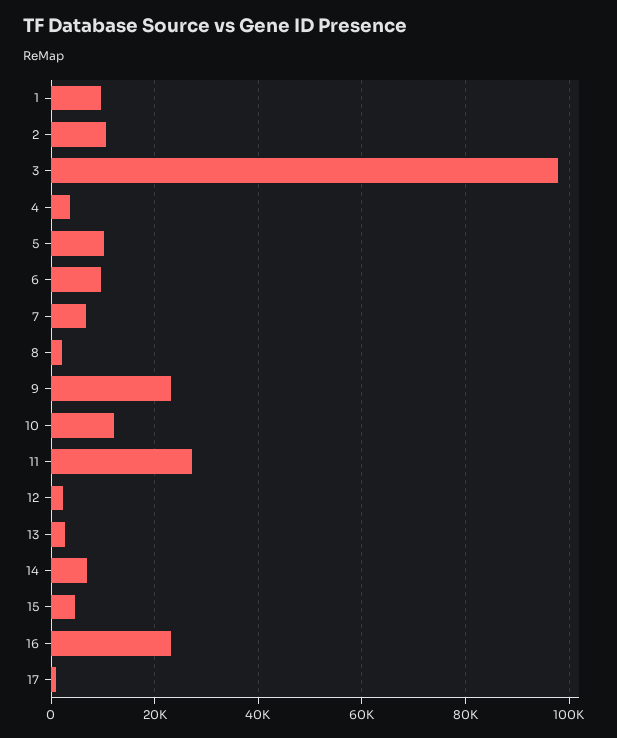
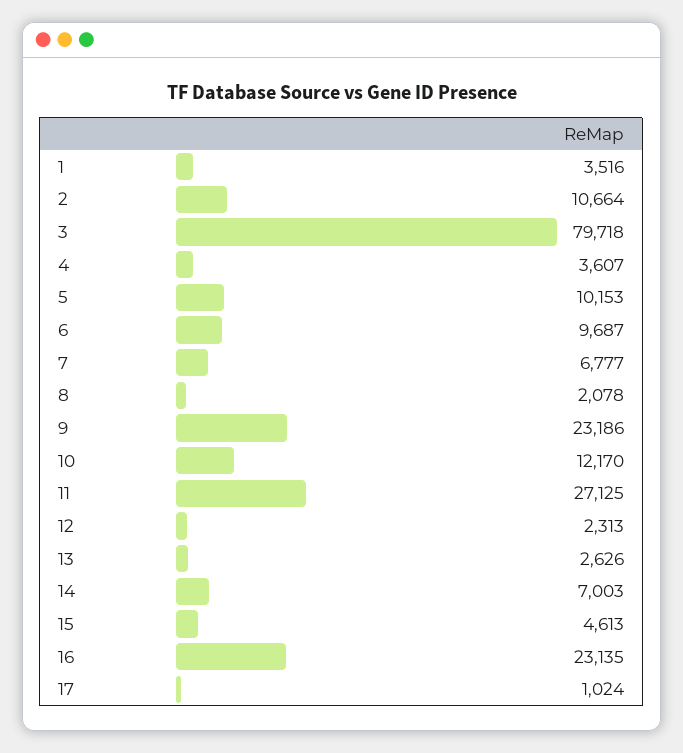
1: 10000 -> 3516
3: 98000 -> 79718

